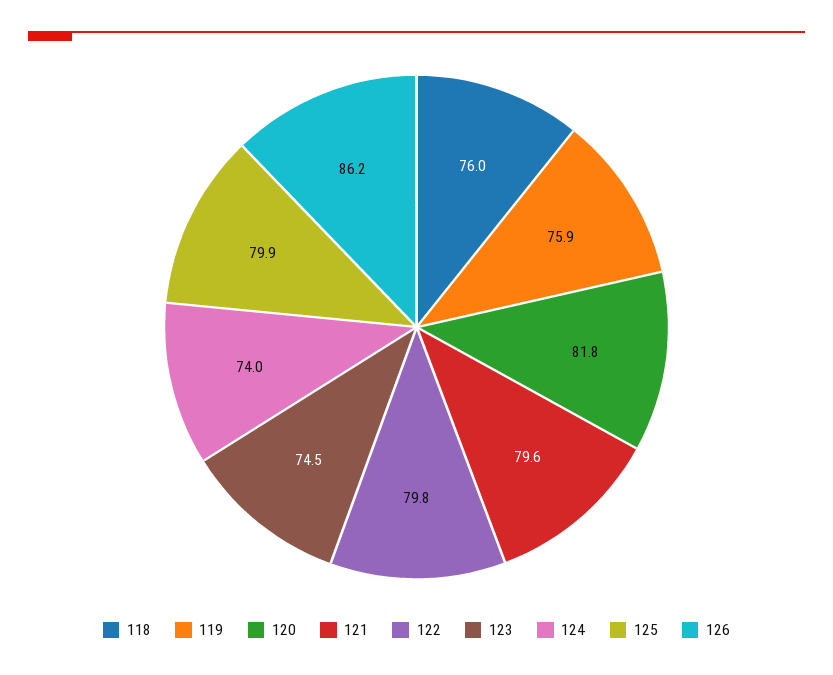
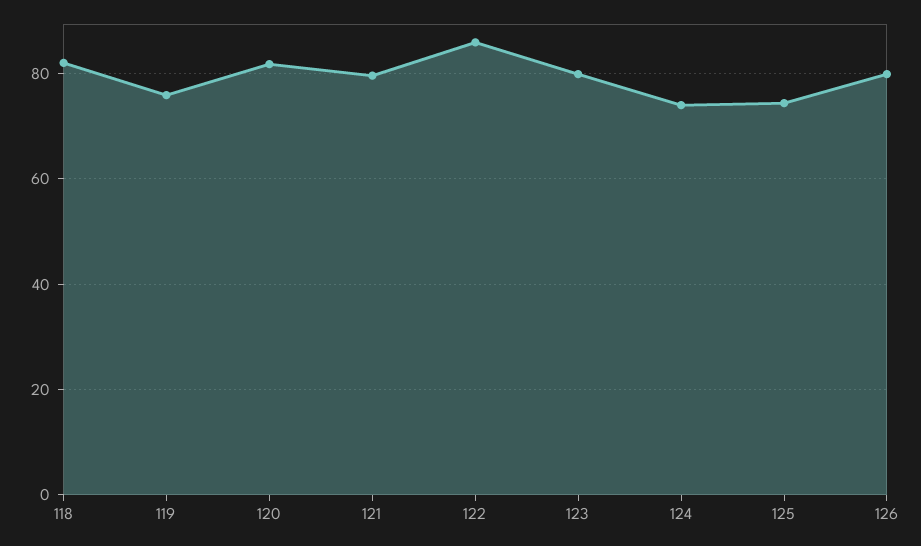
118: 76 -> 82
122: 79.8 -> 86
123: 74.5 -> 80
125: 79.9 -> 74
126: 86.2 -> 80

